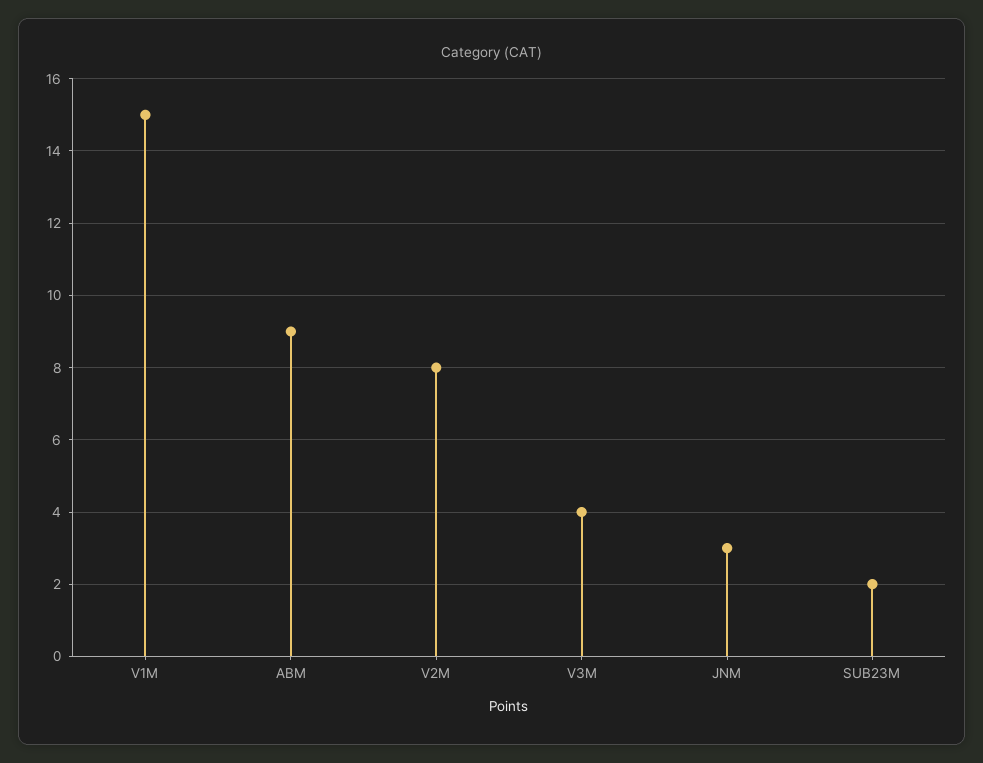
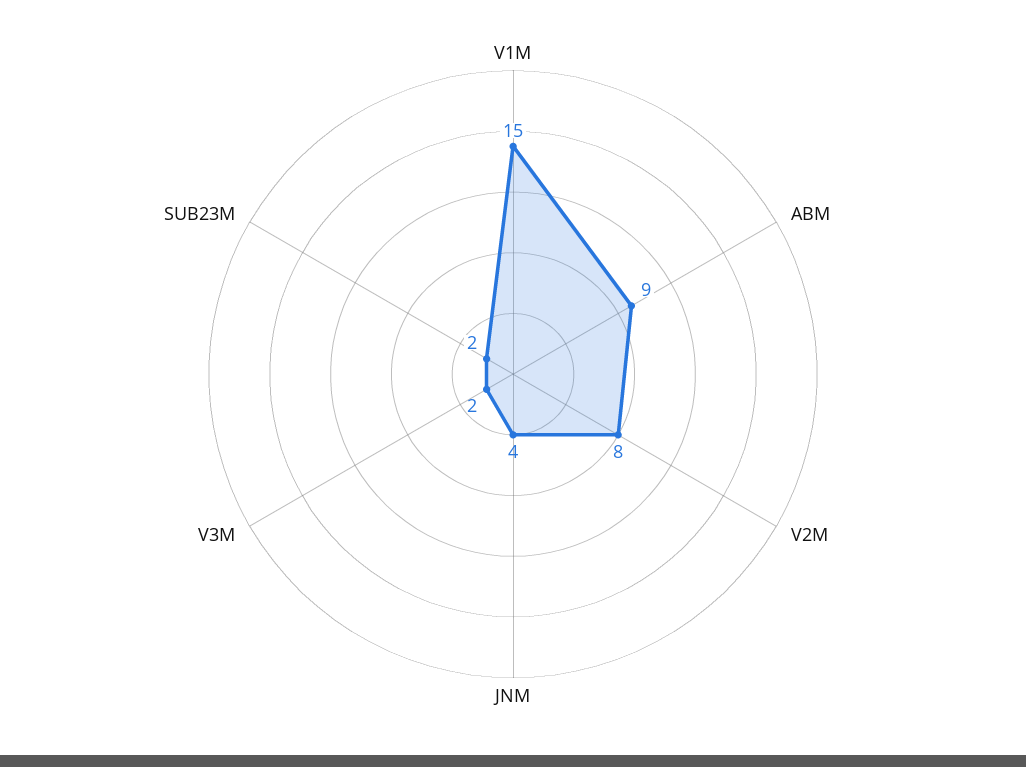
V3M: 4 -> 2
JNM: 3 -> 4

